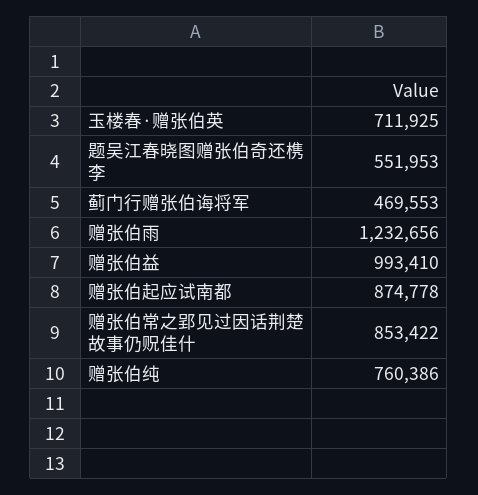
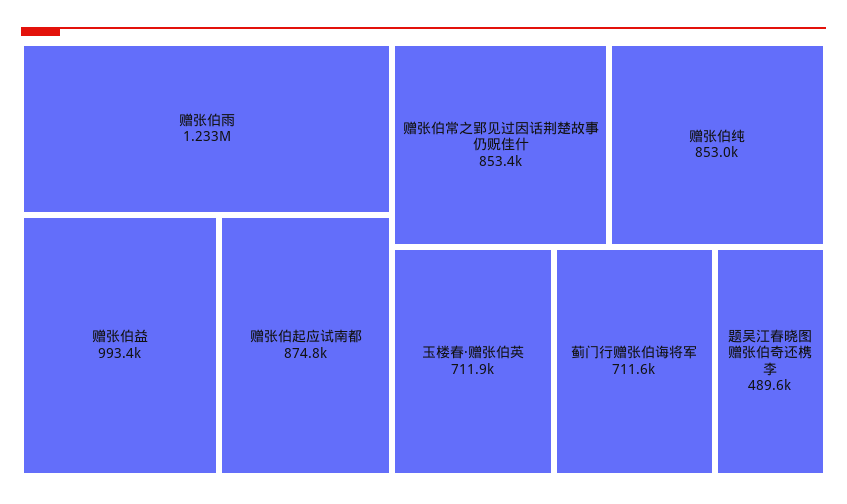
题吴江春晓图赠张伯奇还槜李: 551953 -> 489600
蓟门行赠张伯诲将军: 469553 -> 711600
赠张伯纯: 760386 -> 853000

